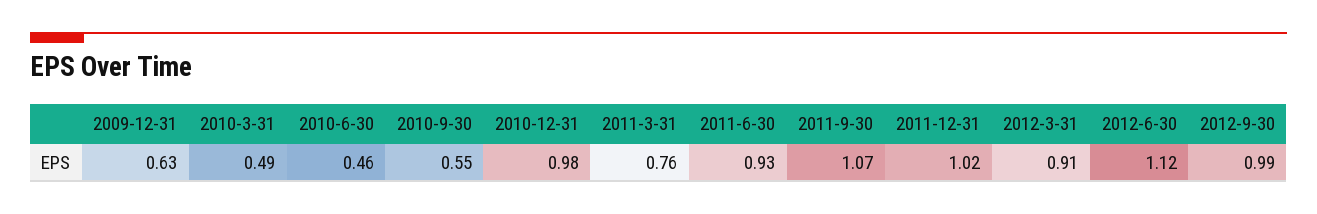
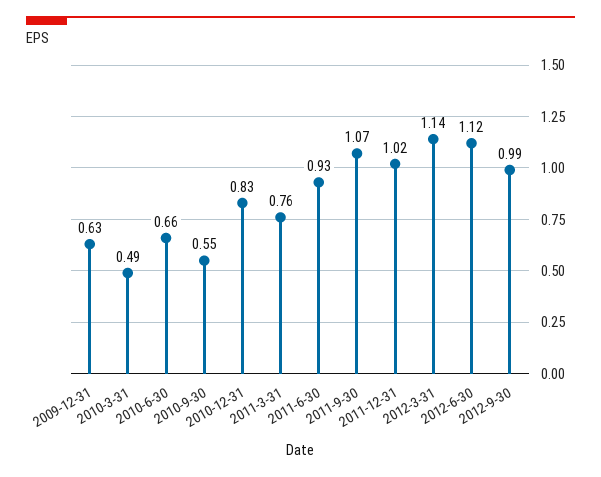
2010-6-30: 0.46 -> 0.66
2010-12-31: 0.98 -> 0.83
2012-3-31: 0.91 -> 1.14

